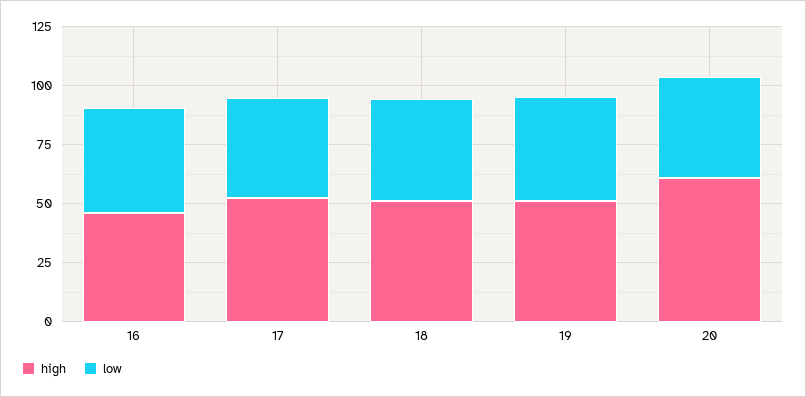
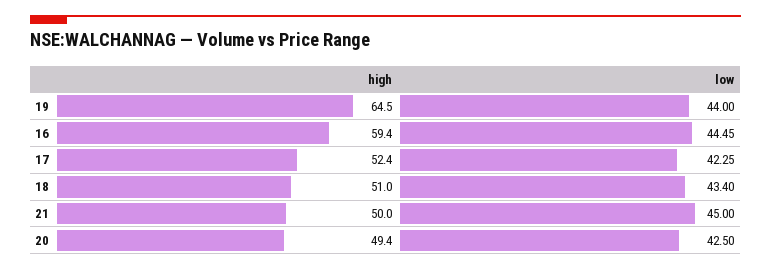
high, 16: 45 -> 59.4
high, 19: 50 -> 64.5
high, 20: 60 -> 49.4
high, 21: none -> 50
low, 21: none -> 45

